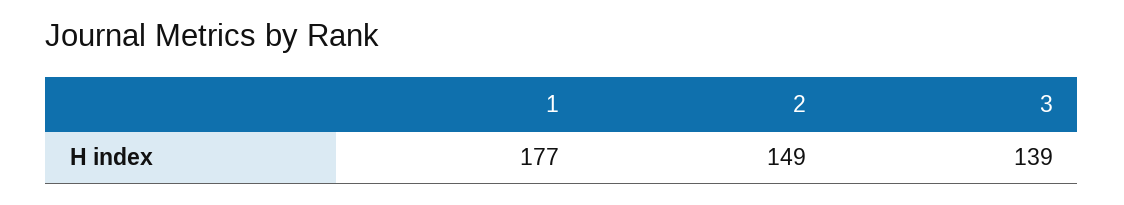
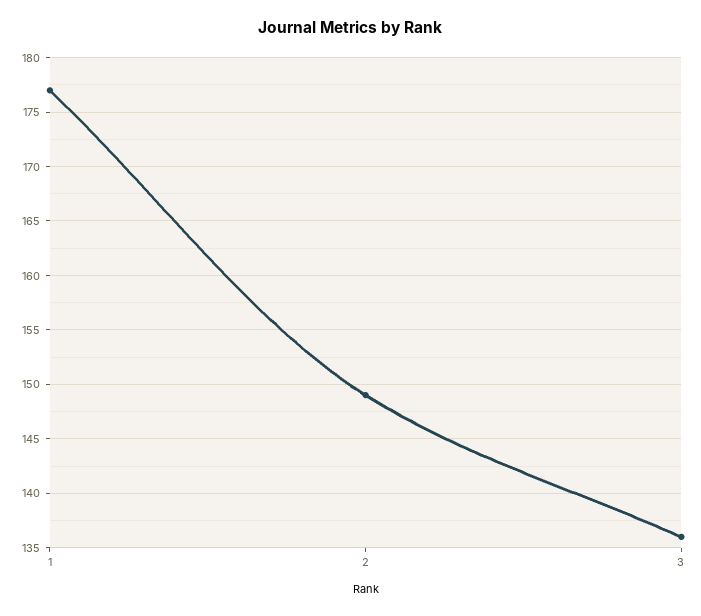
3: 139 -> 136

